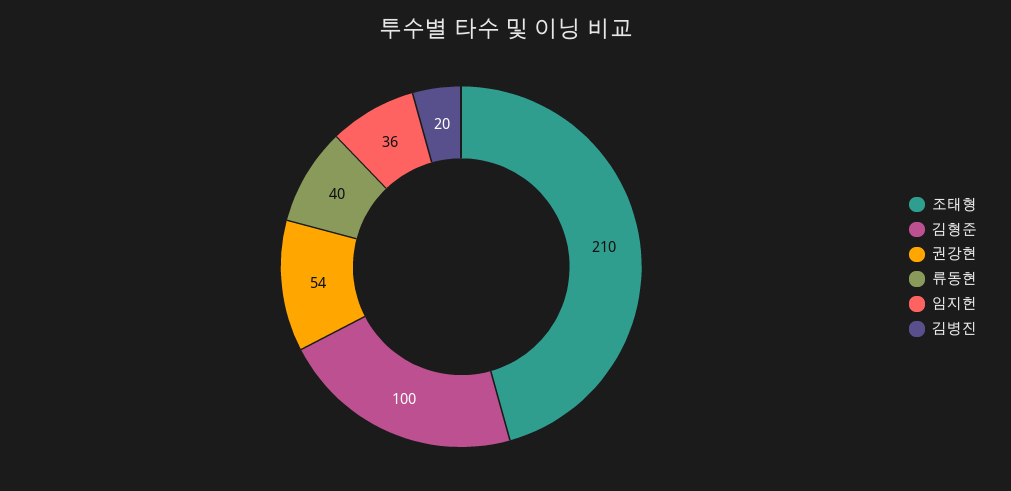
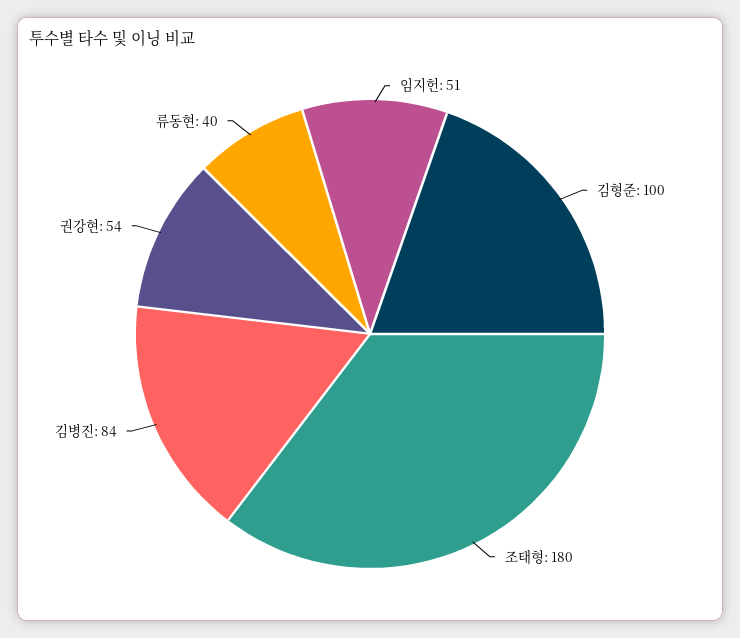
조태형: 210 -> 180
임지헌: 36 -> 51
김병진: 20 -> 84

